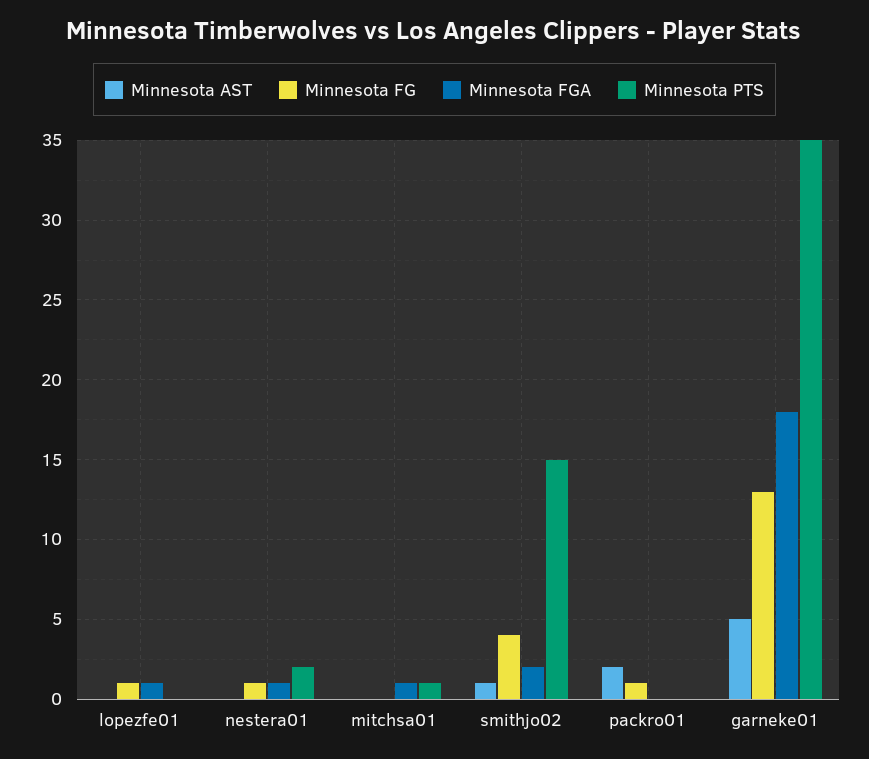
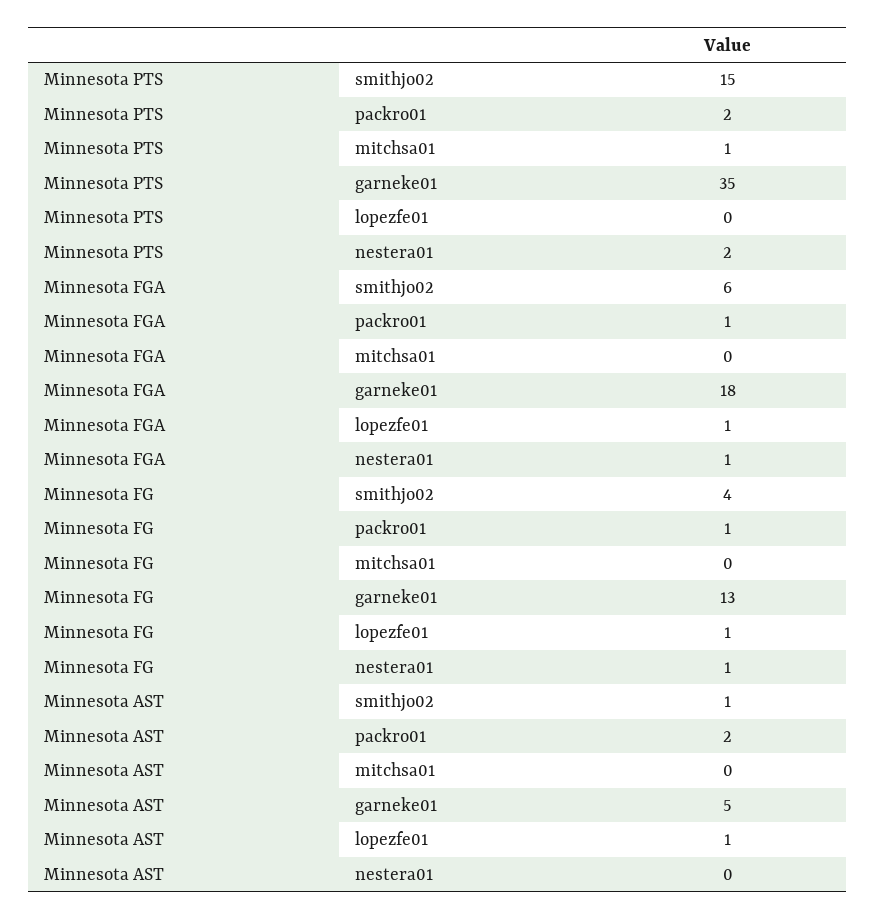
Minnesota AST, lopezfe01: 0 -> 1
Minnesota FGA, mitchsa01: 1 -> 0
Minnesota FGA, smithjo02: 2 -> 6
Minnesota FGA, packro01: 0 -> 1
Minnesota PTS, packro01: 0 -> 2

